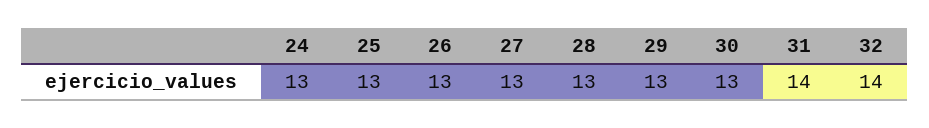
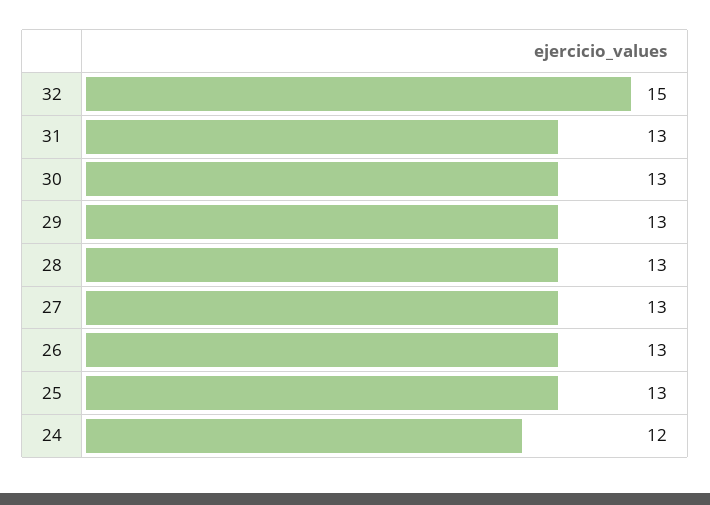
24: 13 -> 12
31: 14 -> 13
32: 14 -> 15

